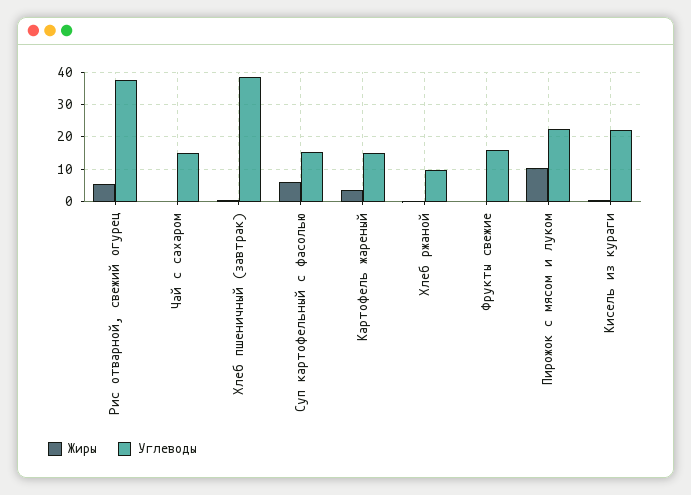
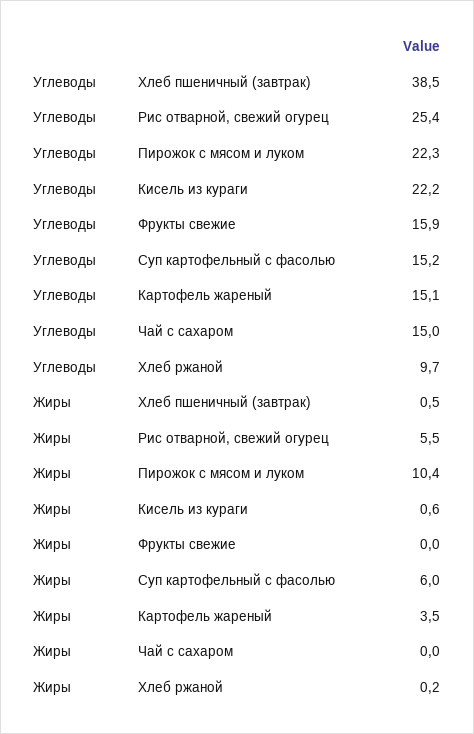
Углеводы, Рис отварной, свежий огурец: 38 -> 25.4

